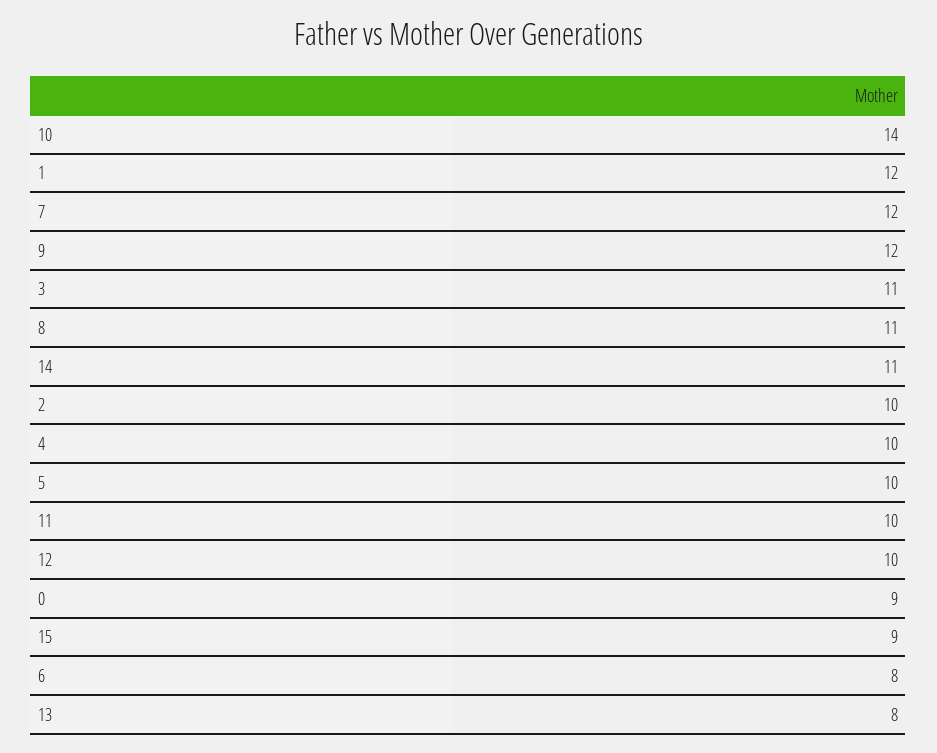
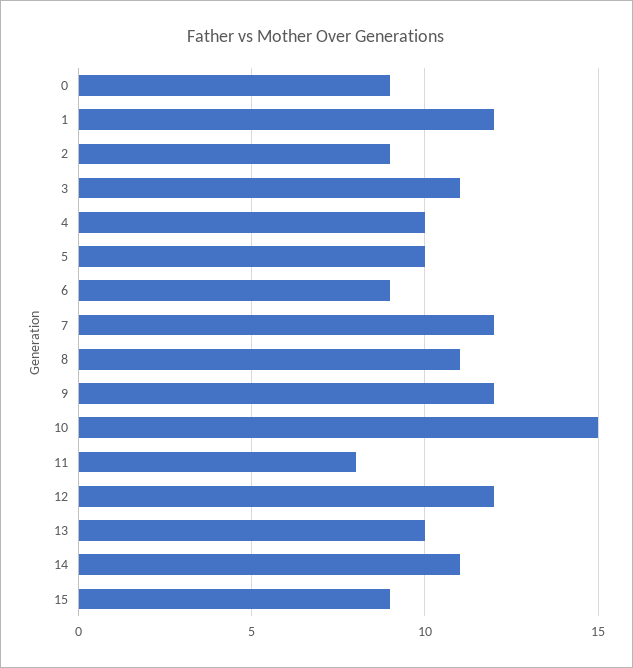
10: 14 -> 15
2: 10 -> 9
11: 10 -> 8
12: 10 -> 12
6: 8 -> 9
13: 8 -> 10

